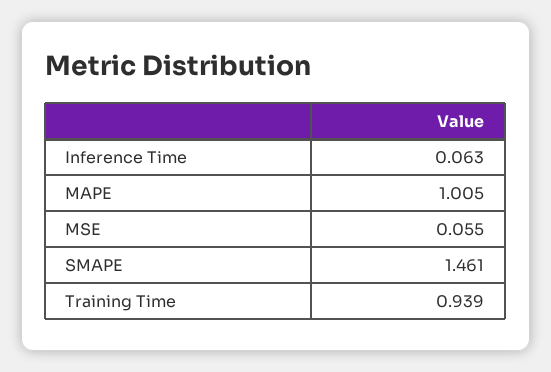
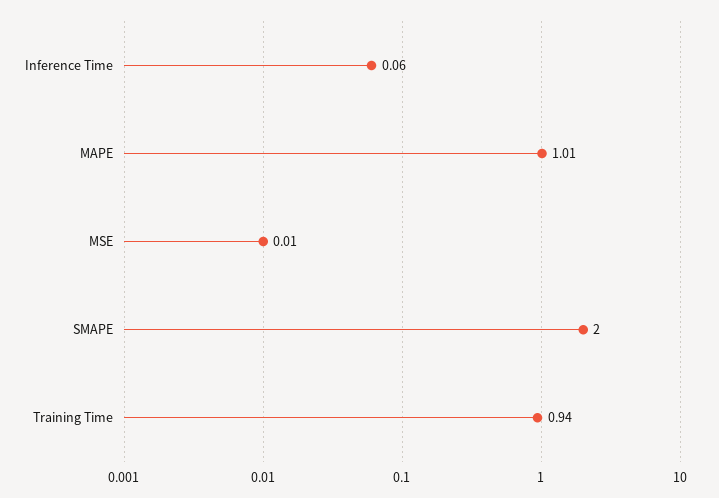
MSE: 0.055 -> 0.01
SMAPE: 1.461 -> 2

